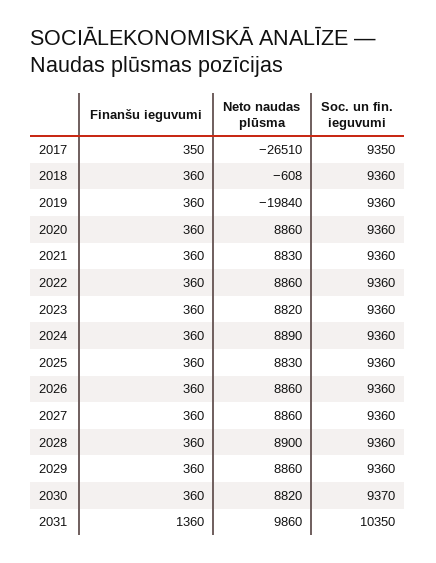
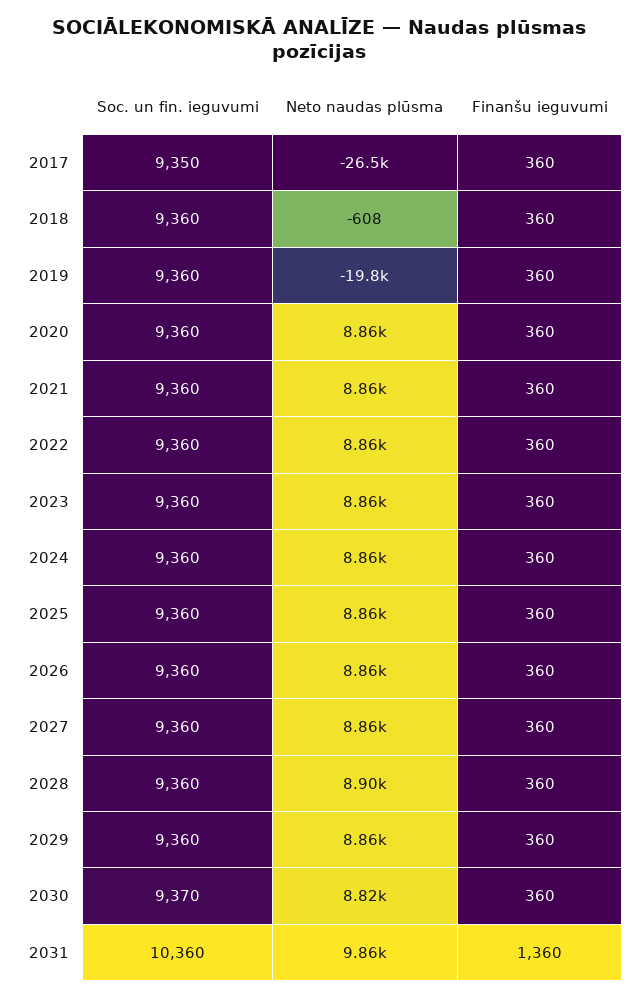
Finanšu ieguvumi, 2017: 350 -> 360
Neto naudas plūsma, 2021: 8830 -> 8860
Neto naudas plūsma, 2023: 8820 -> 8860
Neto naudas plūsma, 2024: 8890 -> 8860
Neto naudas plūsma, 2025: 8830 -> 8860
Soc. un fin. ieguvumi, 2031: 10350 -> 10360

